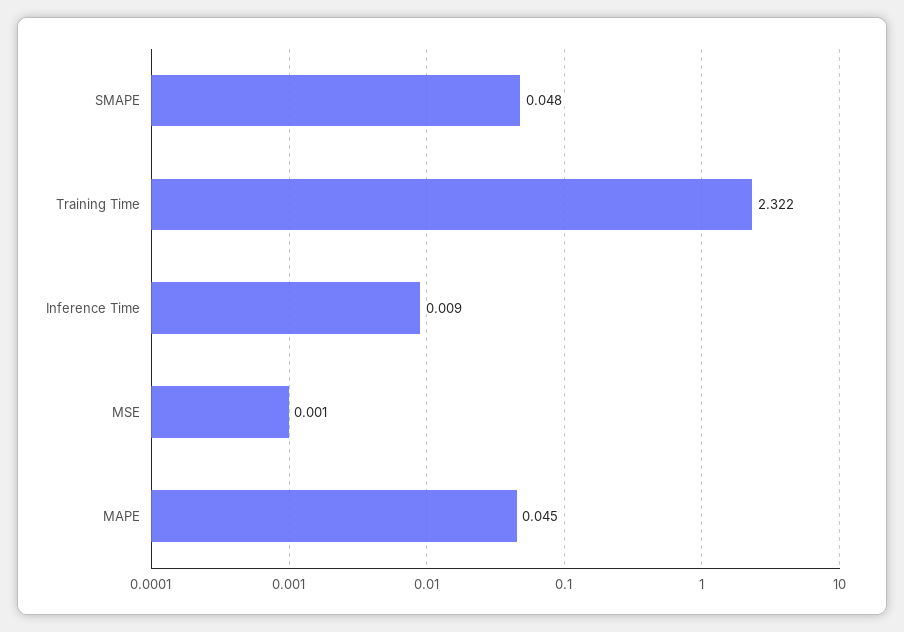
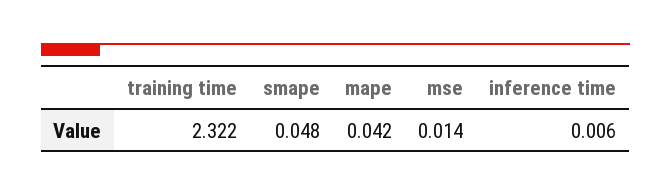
Inference Time: 0.009 -> 0.006
MSE: 0.001 -> 0.014
MAPE: 0.045 -> 0.042

